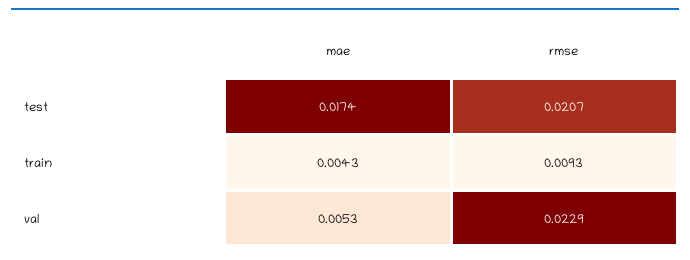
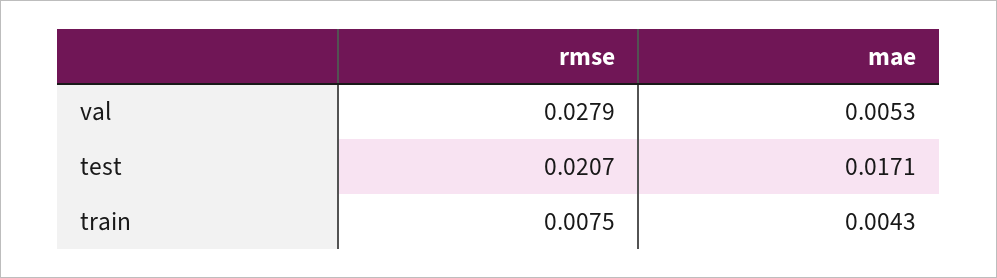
mae, test: 0.0174 -> 0.0171
rmse, train: 0.0093 -> 0.0075
rmse, val: 0.0229 -> 0.0279

